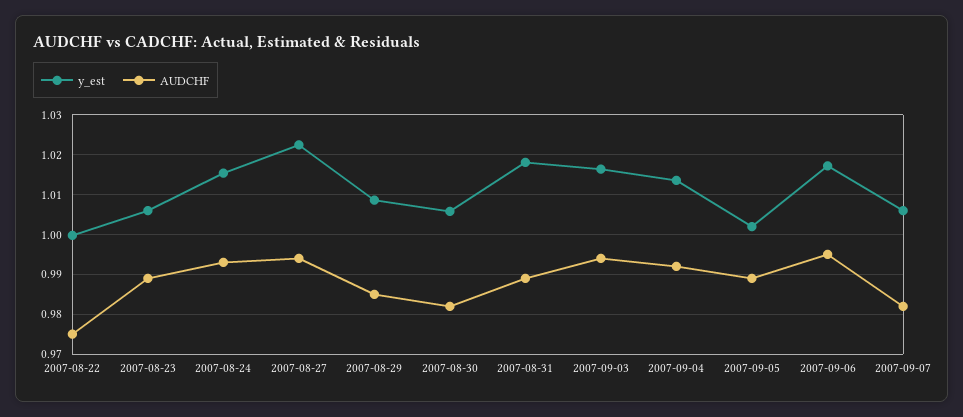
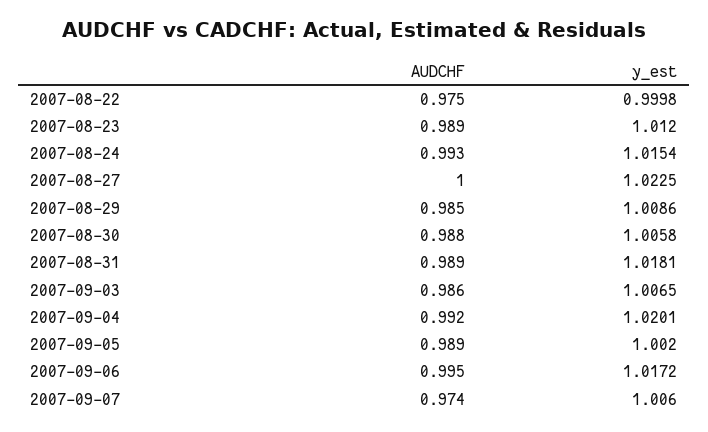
y_est, 2007-08-23: 1.006 -> 1.012
AUDCHF, 2007-08-27: 0.994 -> 1
AUDCHF, 2007-08-30: 0.982 -> 0.988
y_est, 2007-09-03: 1.016 -> 1.0065
AUDCHF, 2007-09-03: 0.994 -> 0.986
y_est, 2007-09-04: 1.014 -> 1.0201
AUDCHF, 2007-09-07: 0.982 -> 0.974

